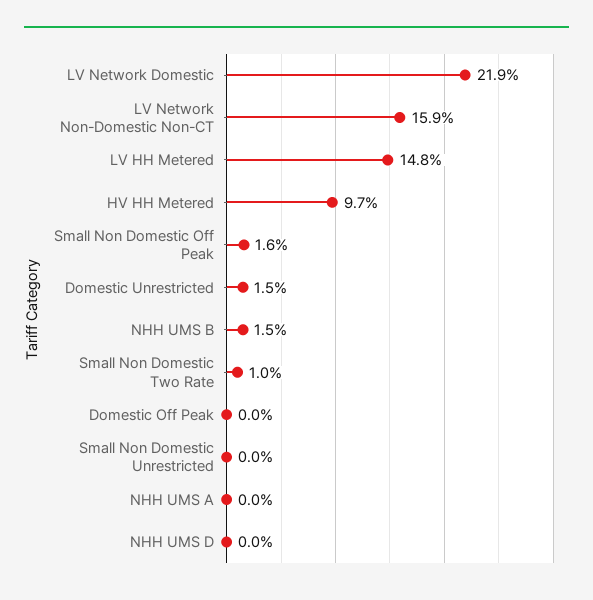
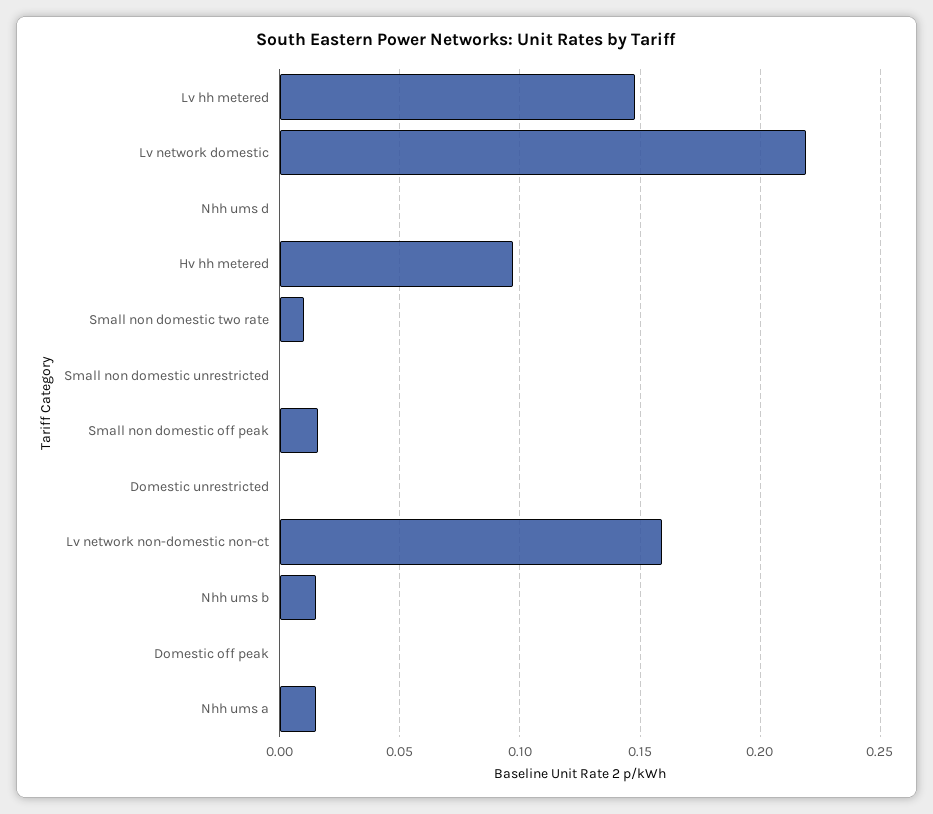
Domestic Unrestricted: 0.015 -> 0
NHH UMS A: 0 -> 0.015

